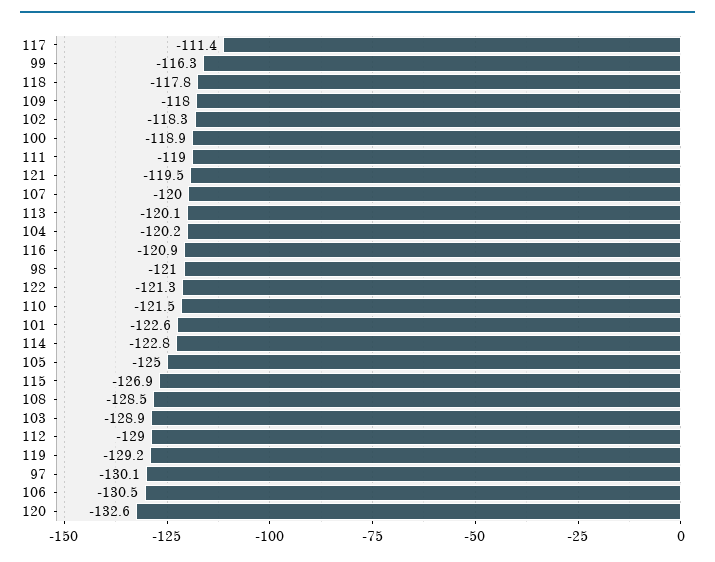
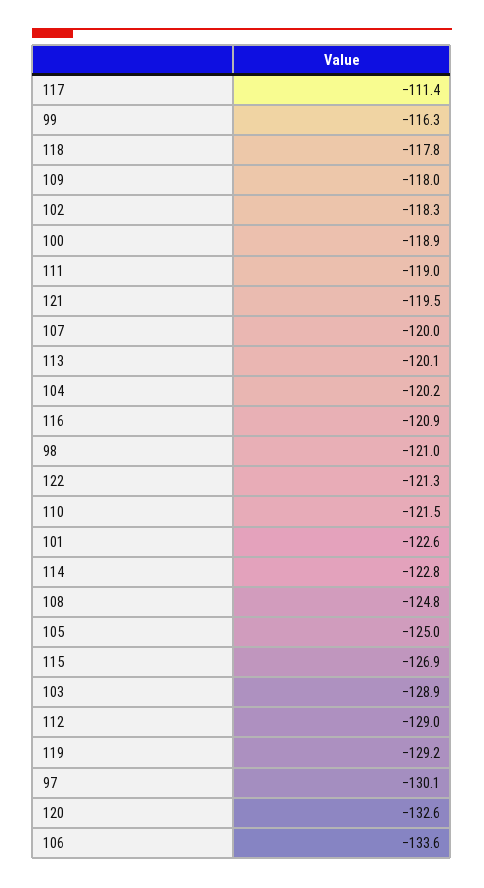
108: -128.5 -> -124.8
106: -130.5 -> -133.6

